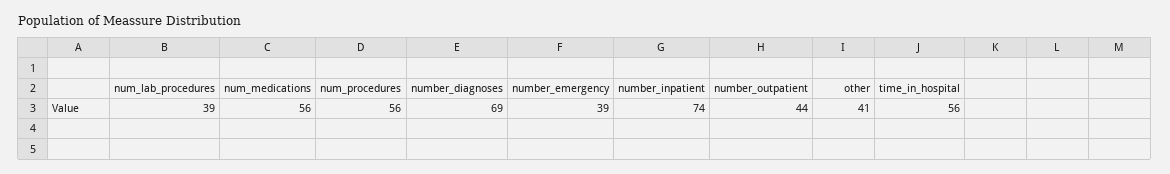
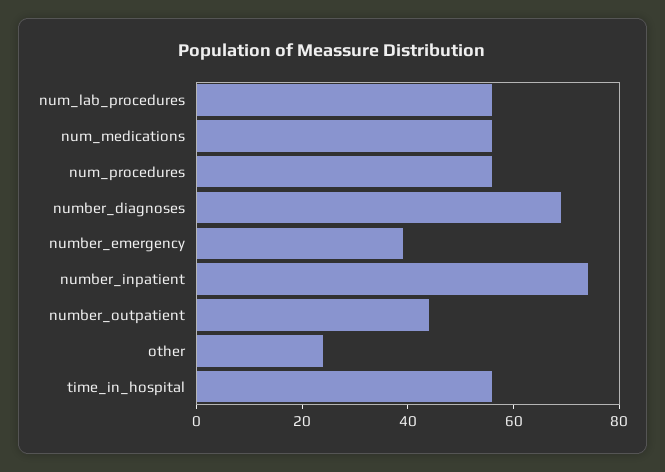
num_lab_procedures: 39 -> 55
other: 41 -> 25

